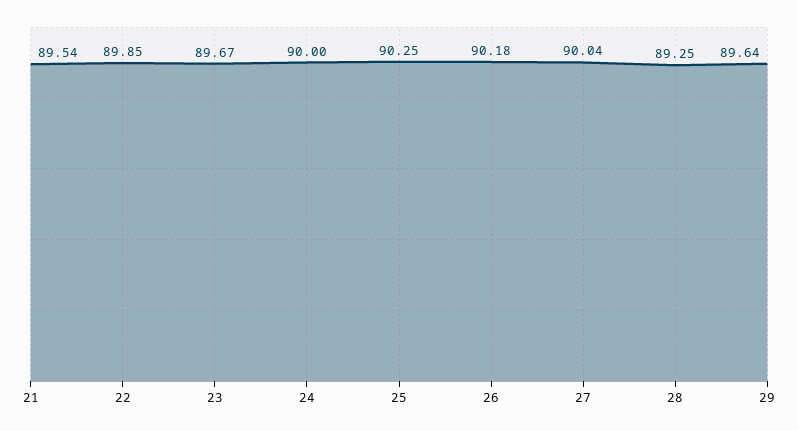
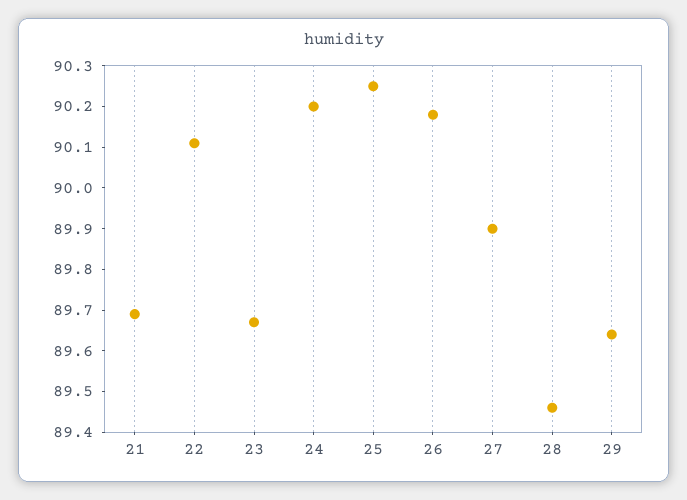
21: 89.54 -> 89.7
22: 89.85 -> 90.1
24: 90 -> 90.2
27: 90.04 -> 89.9
28: 89.25 -> 89.45

